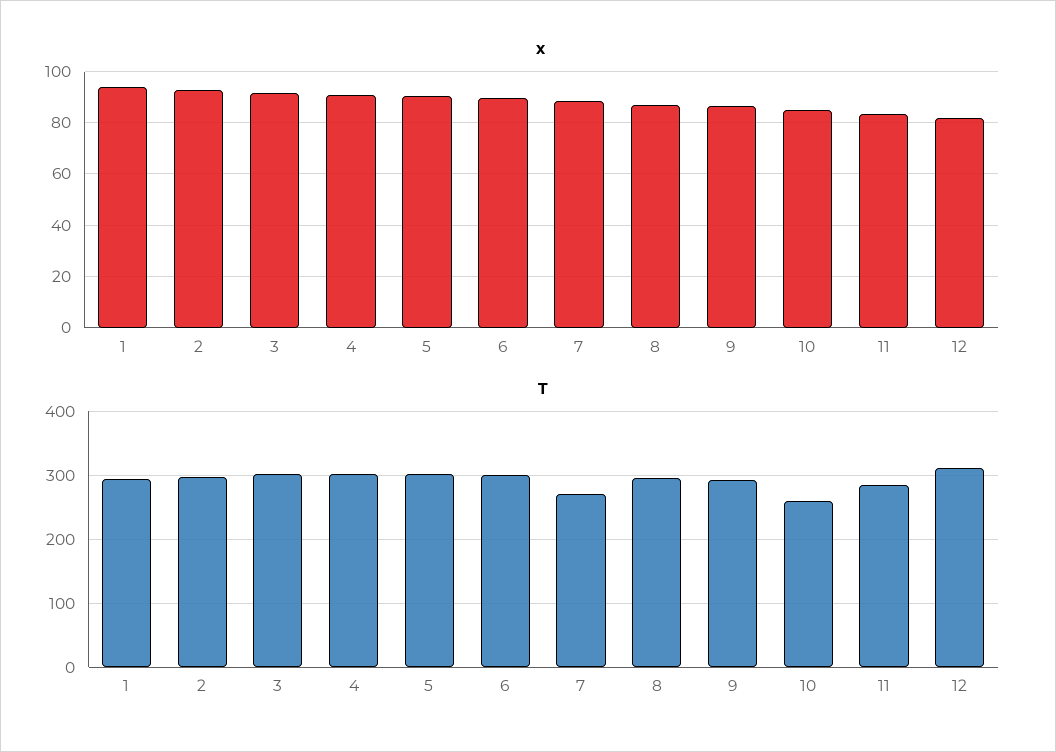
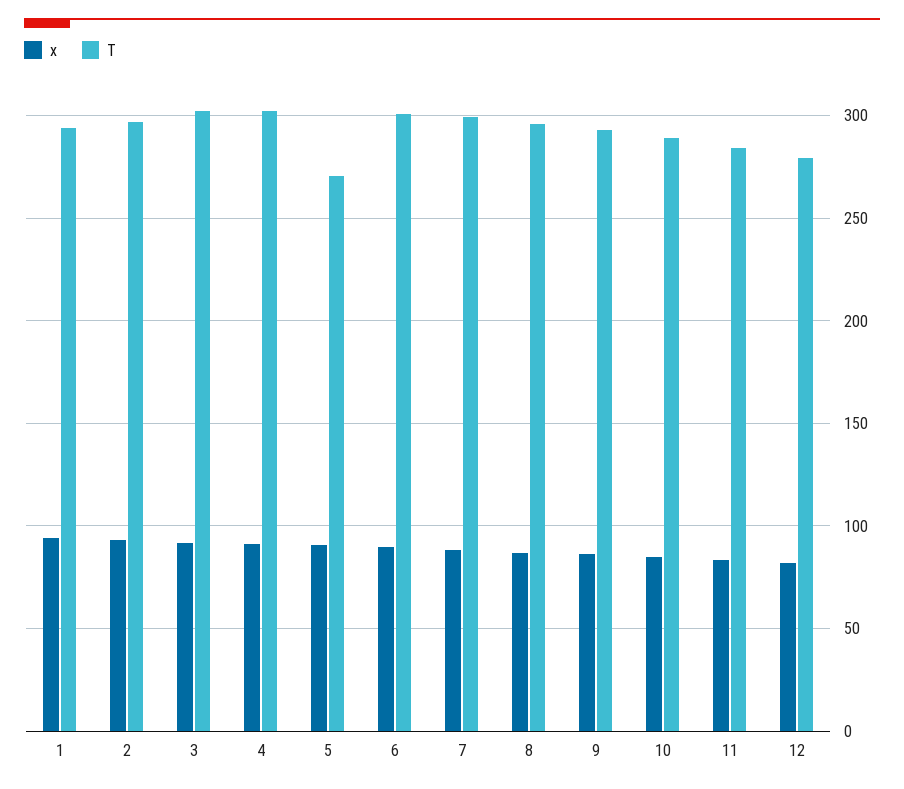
T, 5: 300 -> 270
T, 7: 270 -> 300
T, 10: 260 -> 290
T, 12: 310 -> 280

